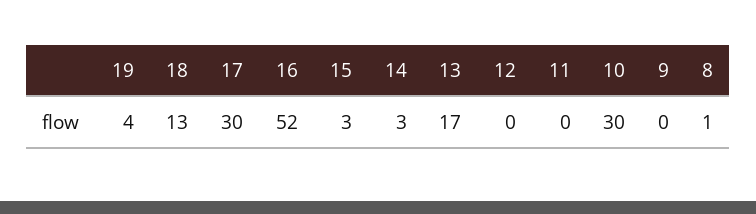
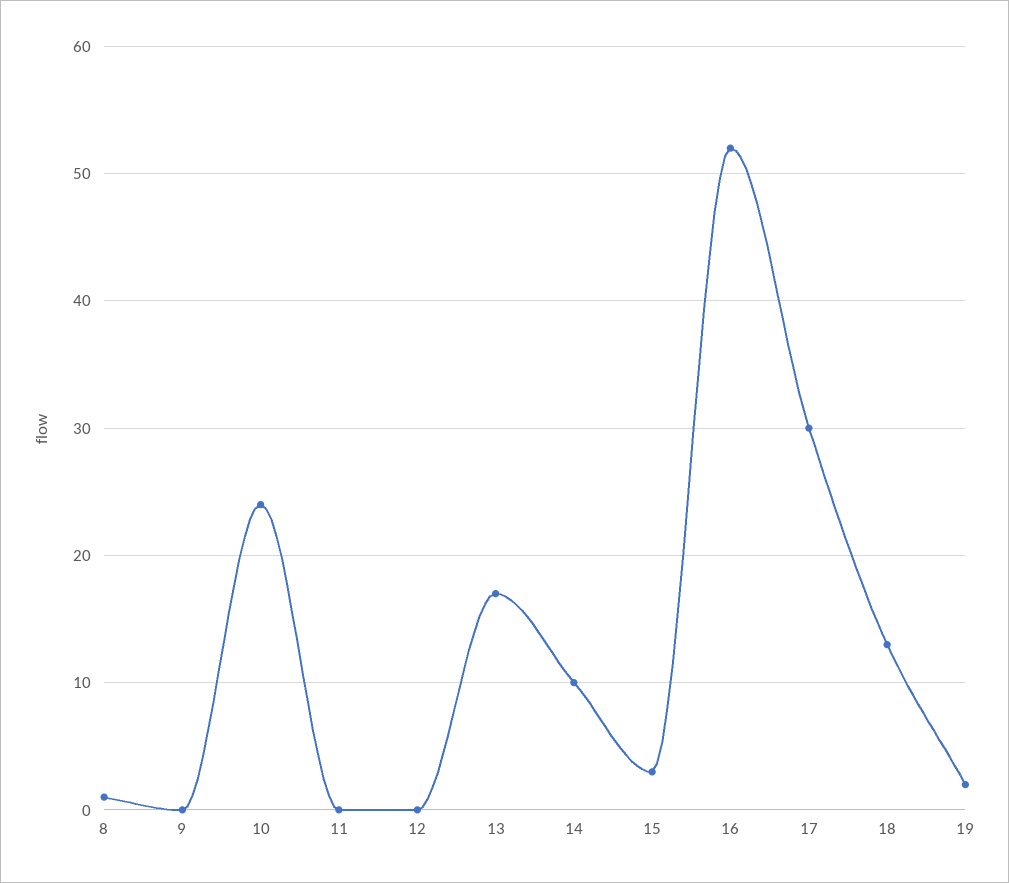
19: 4 -> 2
14: 3 -> 10
10: 30 -> 24

